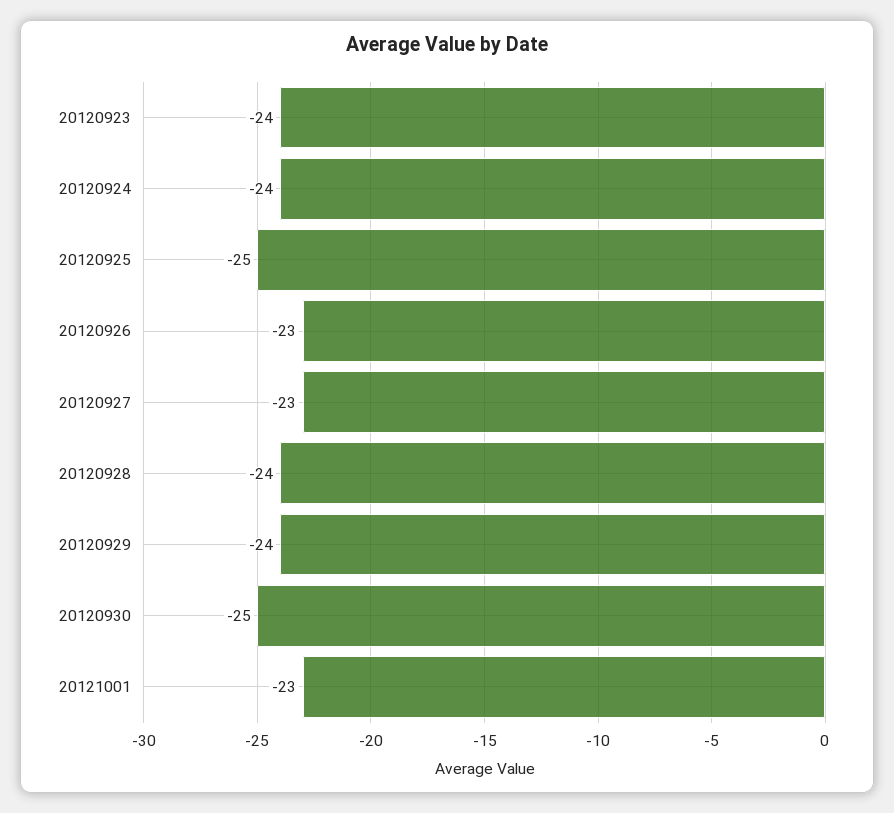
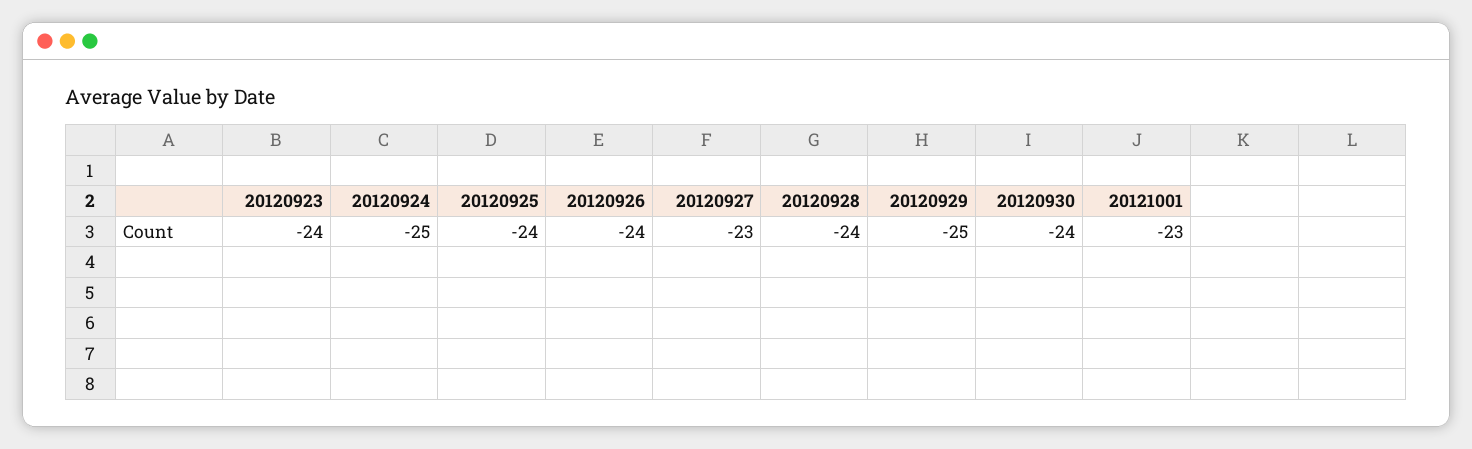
20120924: -24 -> -25
20120925: -25 -> -24
20120926: -23 -> -24
20120929: -24 -> -25
20120930: -25 -> -24

